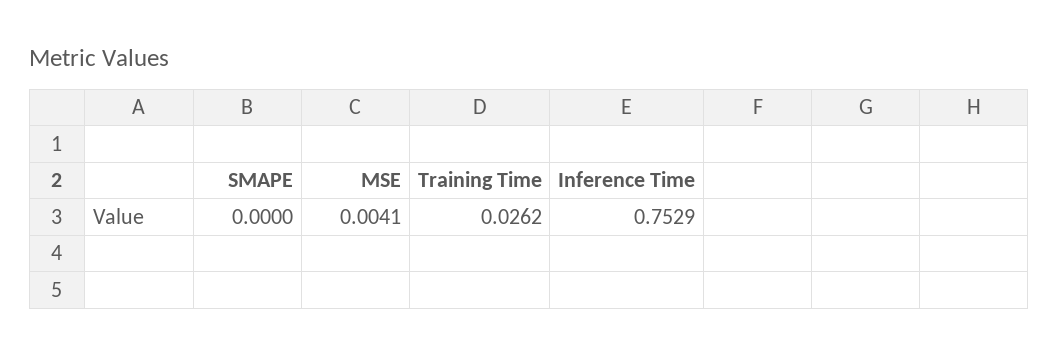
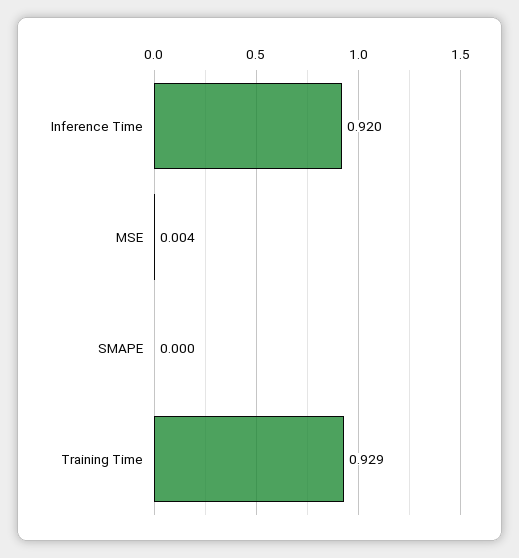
Training Time: 0.0262 -> 0.929
Inference Time: 0.7529 -> 0.92

